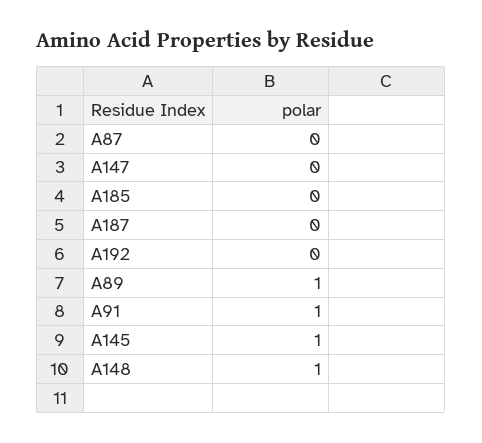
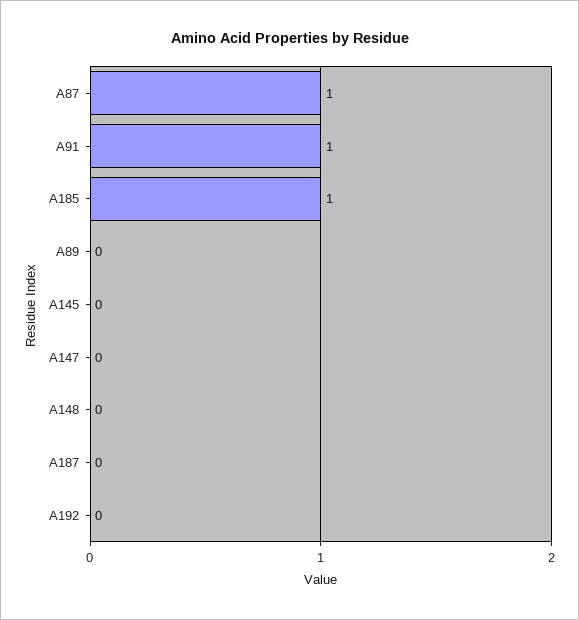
A87: 0 -> 1
A185: 0 -> 1
A89: 1 -> 0
A145: 1 -> 0
A148: 1 -> 0

